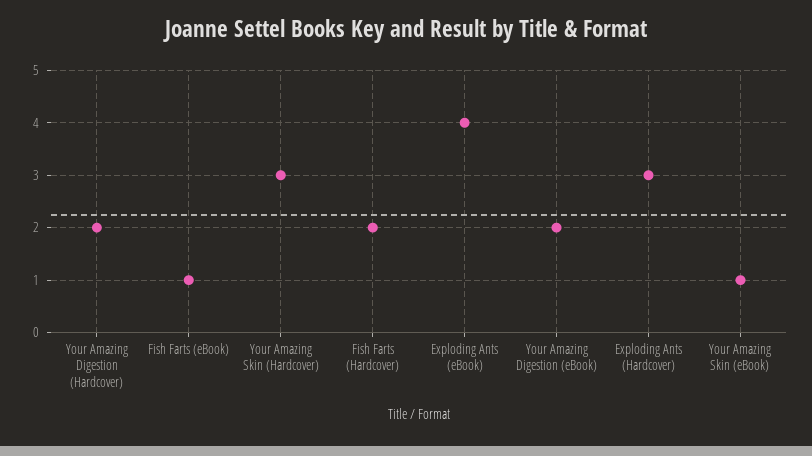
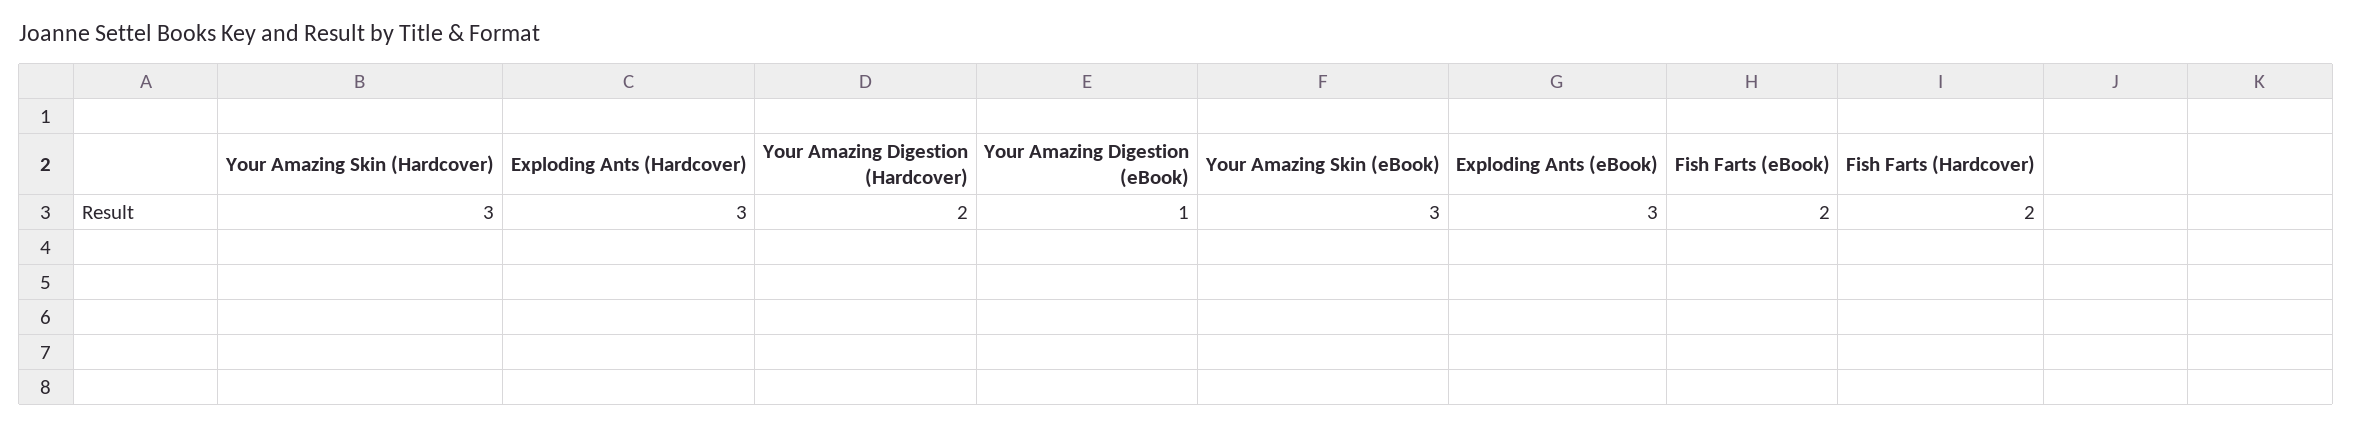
Fish Farts (eBook): 1 -> 2
Exploding Ants (eBook): 4 -> 3
Your Amazing Digestion (eBook): 2 -> 1
Your Amazing Skin (eBook): 1 -> 3

